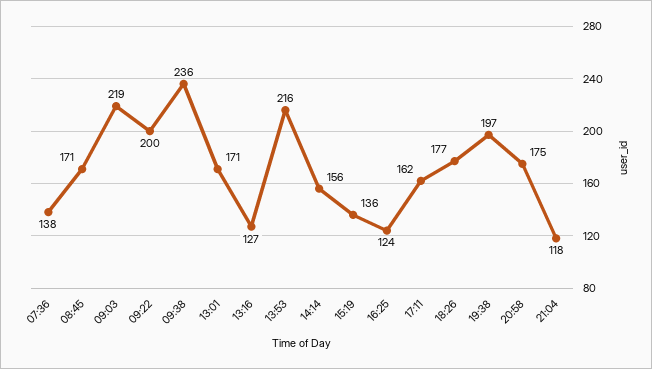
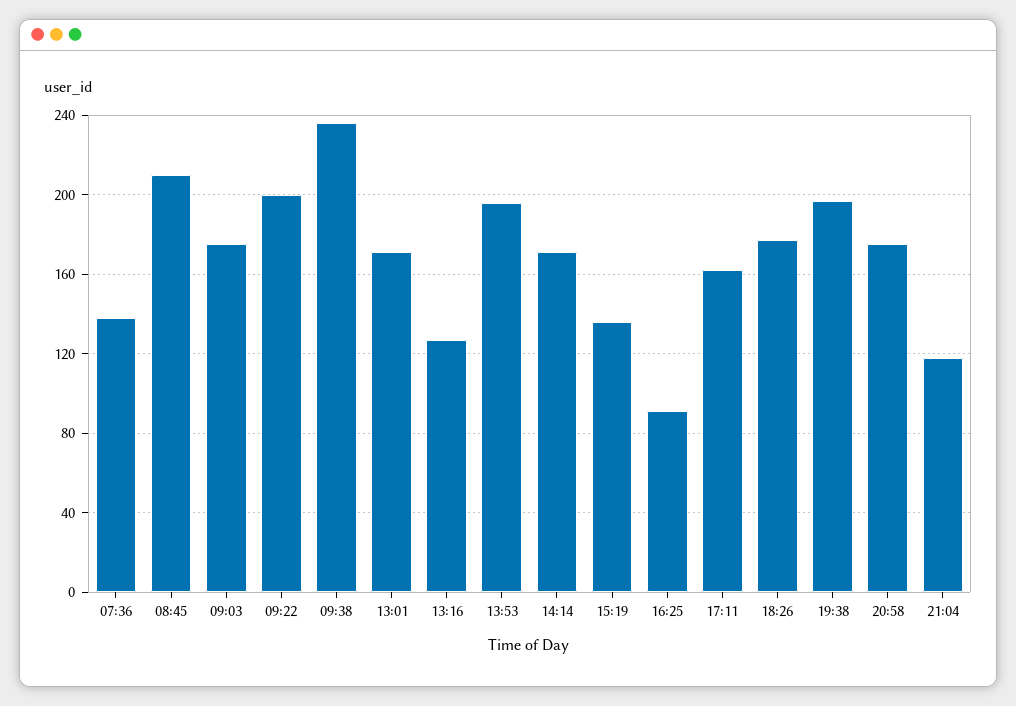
08:45: 171 -> 210
09:03: 219 -> 175
13:53: 216 -> 195
14:14: 156 -> 170
16:25: 124 -> 90

